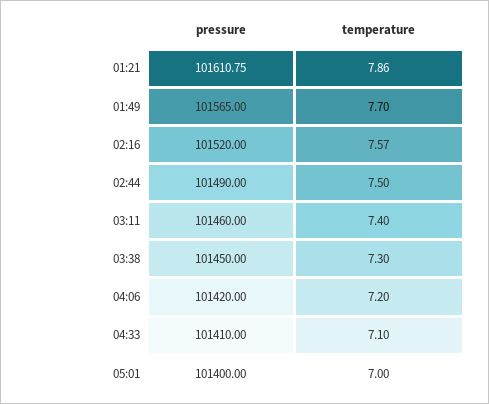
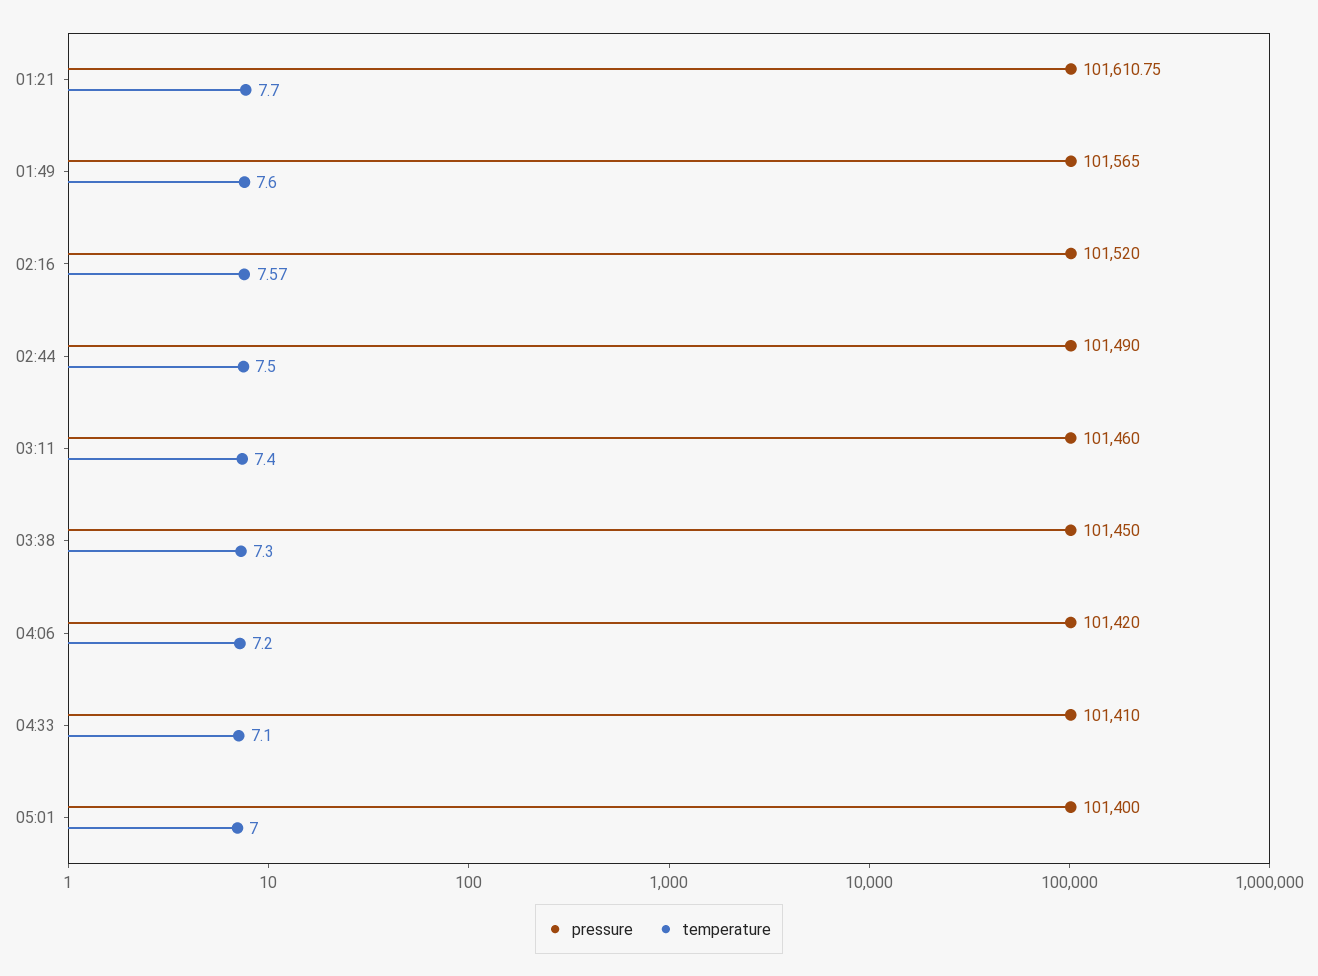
temperature, 01:21: 7.86 -> 7.7
temperature, 01:49: 7.7 -> 7.6

